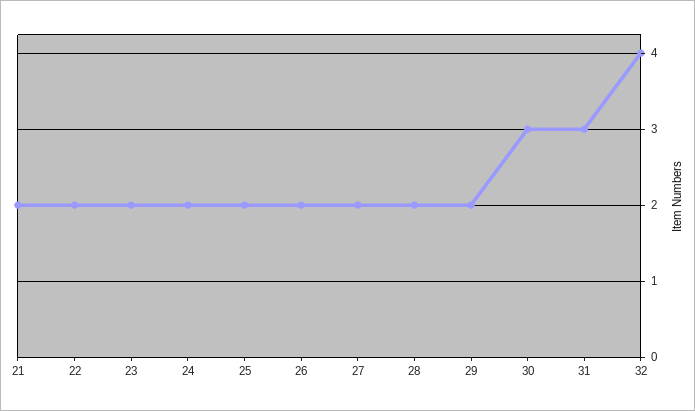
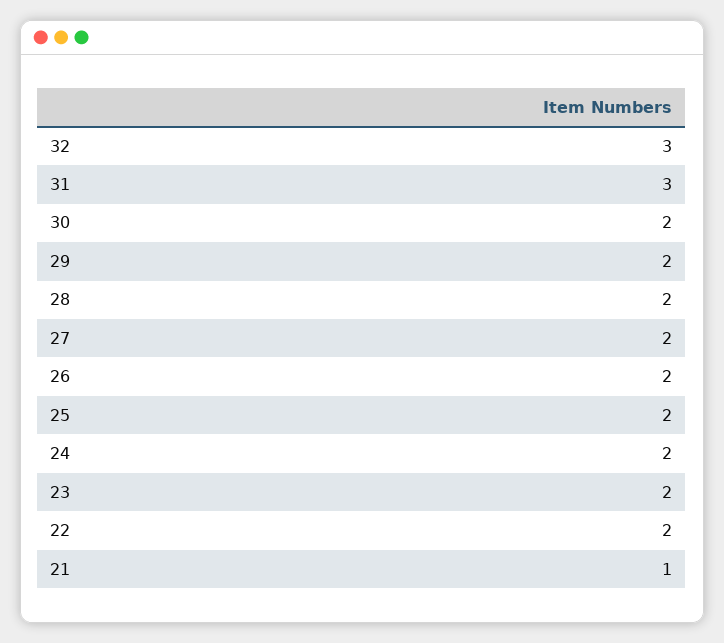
21: 2 -> 1
30: 3 -> 2
32: 4 -> 3

